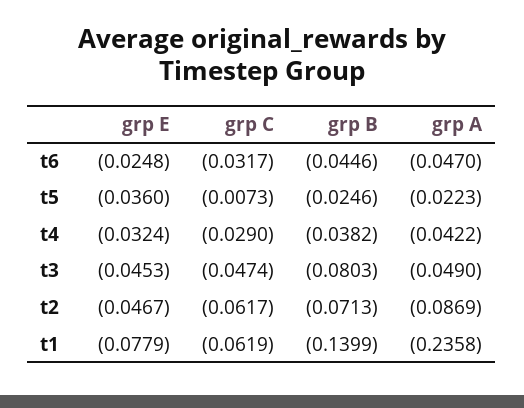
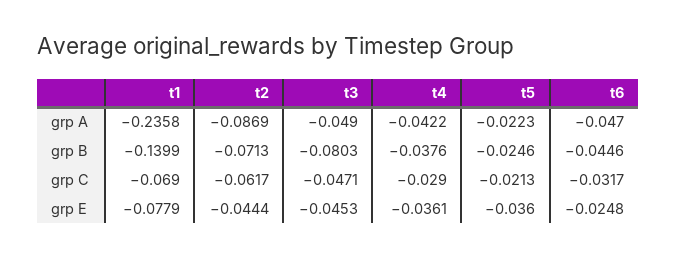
grp C, t5: -0.0073 -> -0.0213
grp E, t4: -0.0324 -> -0.0361
grp B, t4: -0.0382 -> -0.0376
grp C, t3: -0.0474 -> -0.0471
grp E, t2: -0.0467 -> -0.0444
grp C, t1: -0.0619 -> -0.069

